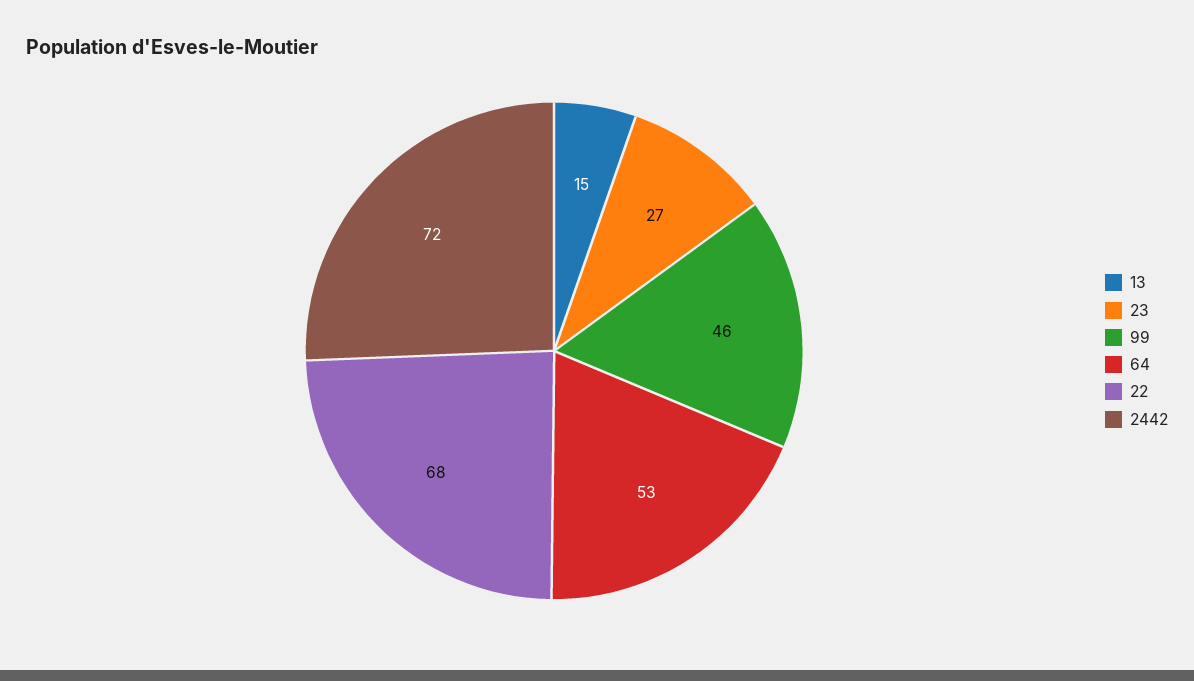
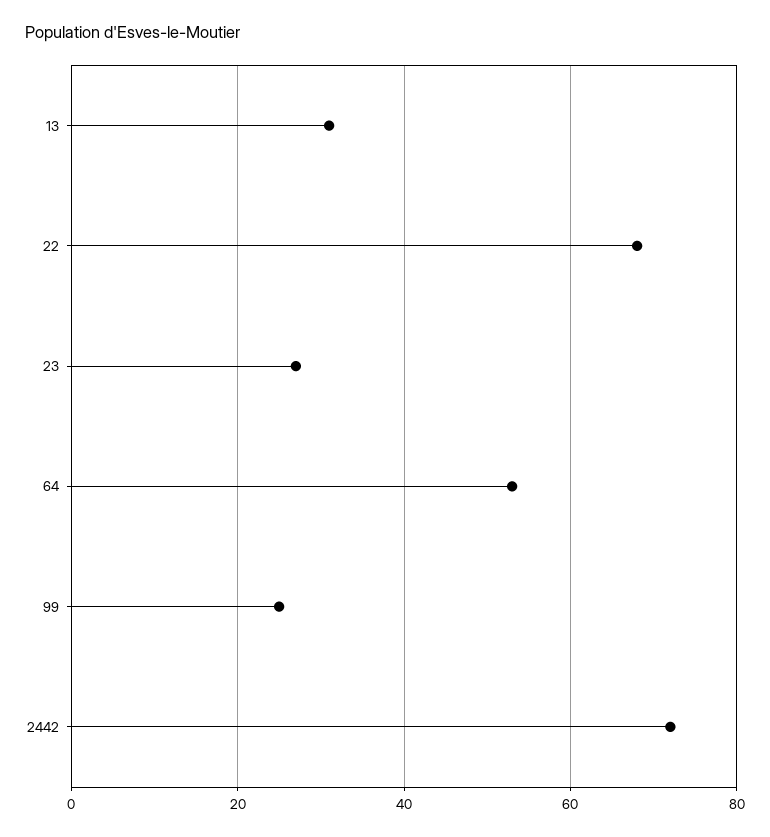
13: 15 -> 30
99: 46 -> 25

